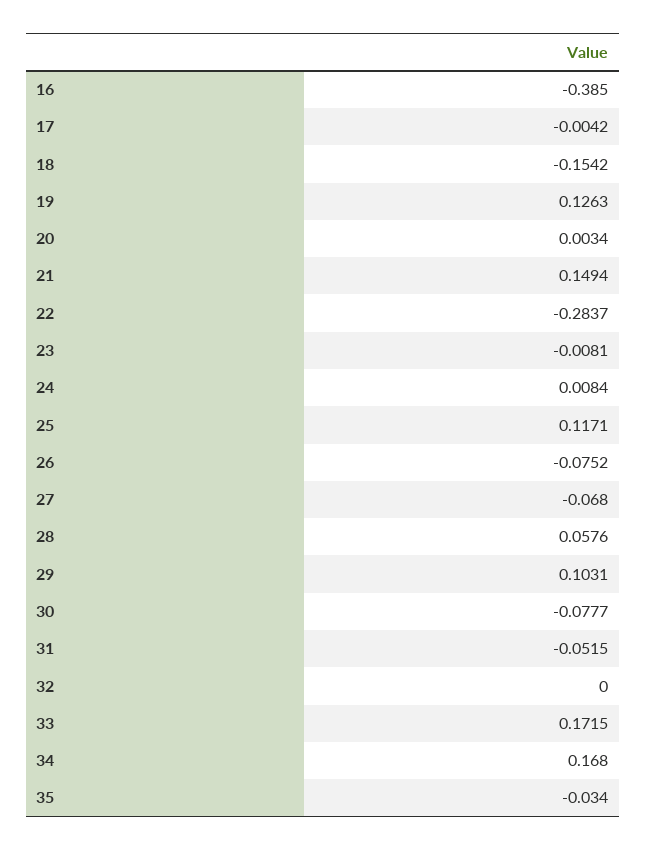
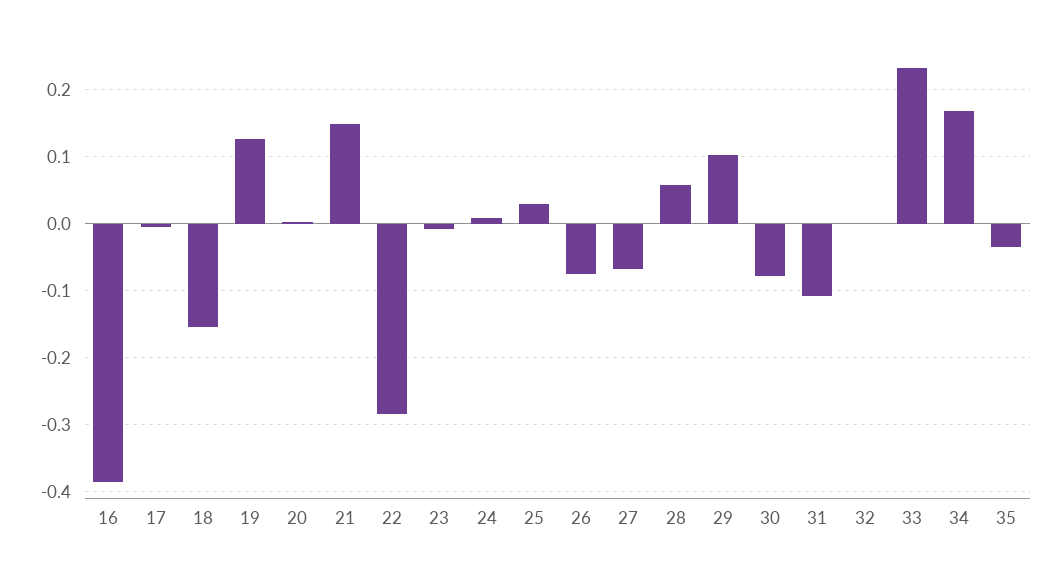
25: 0.1171 -> 0.03
31: -0.0515 -> -0.11
33: 0.1715 -> 0.23

